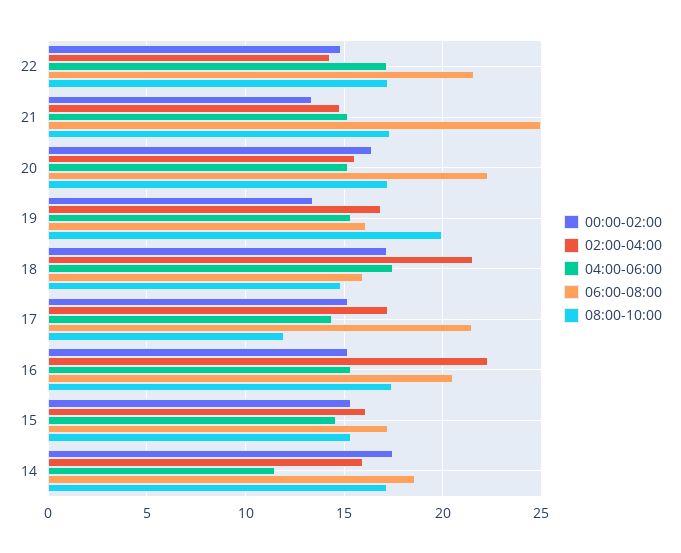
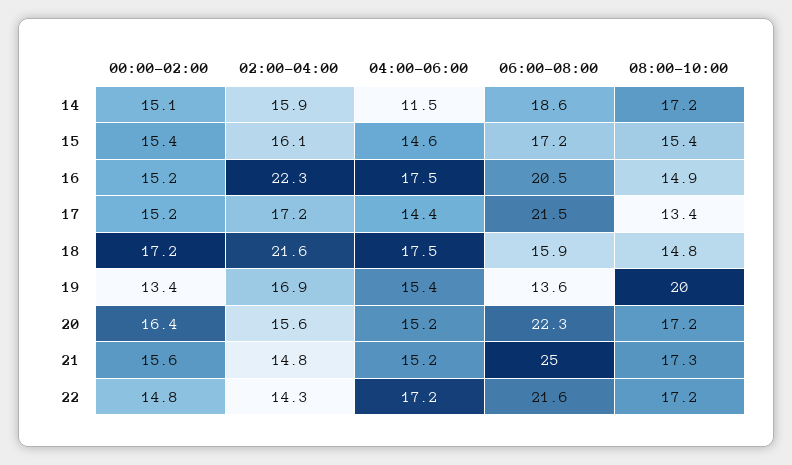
00:00-02:00, 21: 13.5 -> 15.6
06:00-08:00, 19: 16 -> 13.6
08:00-10:00, 17: 12 -> 13.4
04:00-06:00, 16: 15.5 -> 17.5
08:00-10:00, 16: 17.5 -> 14.9
00:00-02:00, 14: 17.5 -> 15.1

